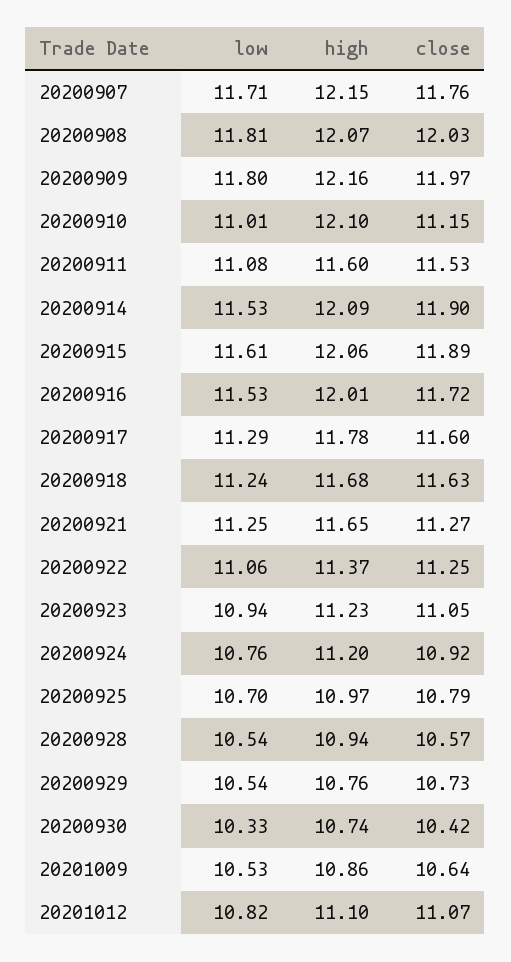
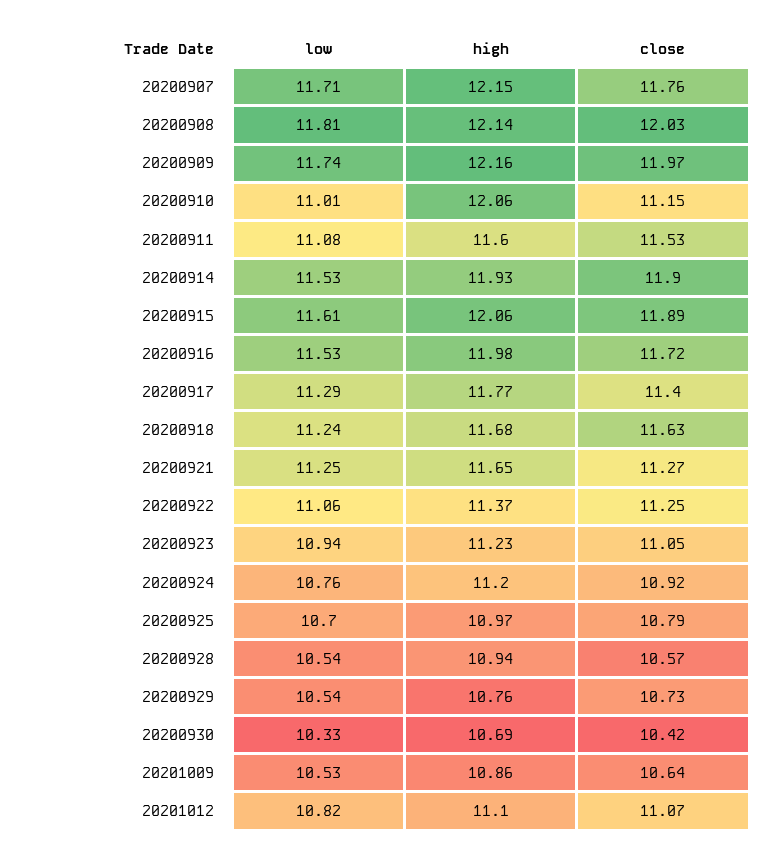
high, 20200908: 12.07 -> 12.14
low, 20200909: 11.8 -> 11.74
high, 20200910: 12.1 -> 12.06
high, 20200914: 12.09 -> 11.93
high, 20200916: 12.01 -> 11.98
high, 20200917: 11.78 -> 11.77
close, 20200917: 11.6 -> 11.4
high, 20200930: 10.74 -> 10.69

